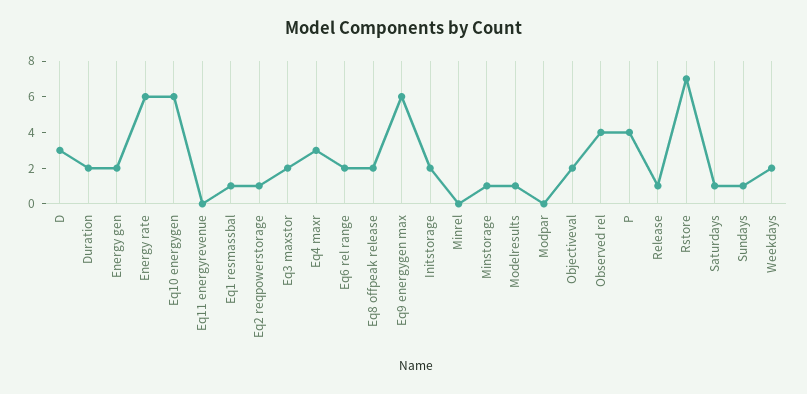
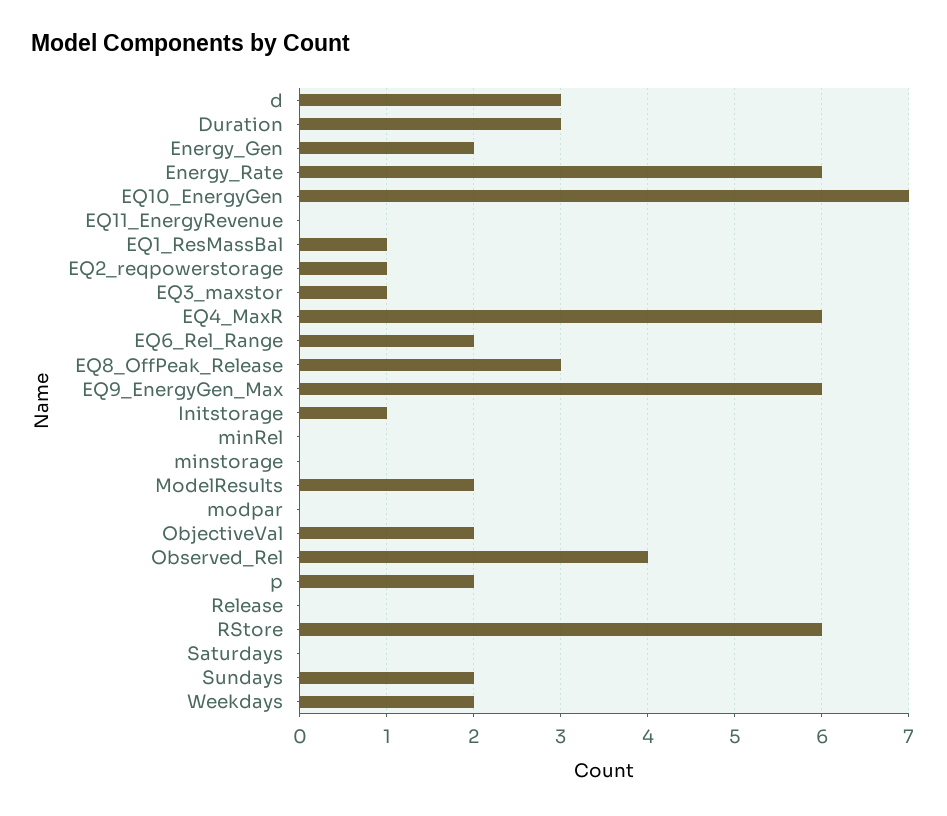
Duration: 2 -> 3
Eq10 energygen: 6 -> 7
Eq3 maxstor: 2 -> 1
Eq4 maxr: 3 -> 6
Eq8 offpeak release: 2 -> 3
Initstorage: 2 -> 1
Minstorage: 1 -> 0
Modelresults: 1 -> 2
P: 4 -> 2
Release: 1 -> 0
Rstore: 7 -> 6
Saturdays: 1 -> 0
Sundays: 1 -> 2

